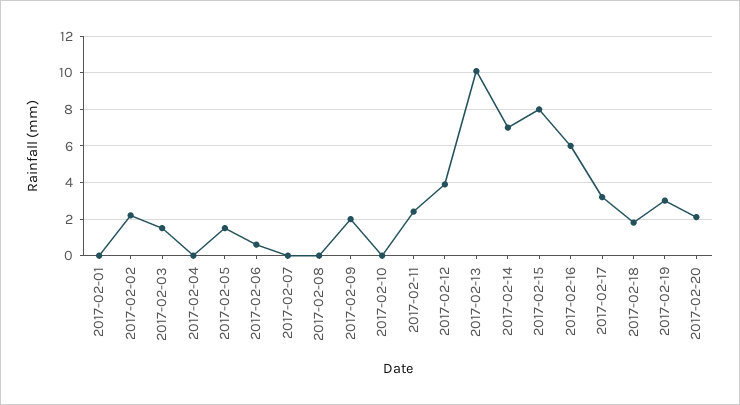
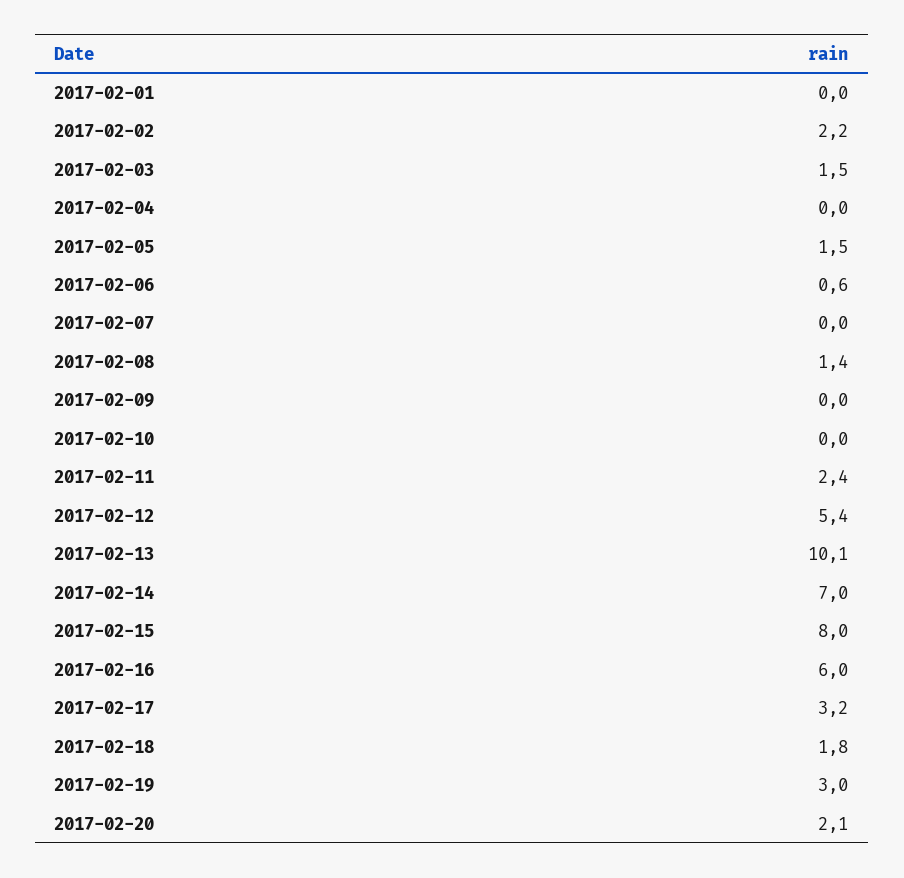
2017-02-08: 0 -> 1.4
2017-02-09: 2 -> 0
2017-02-12: 4 -> 5.4

